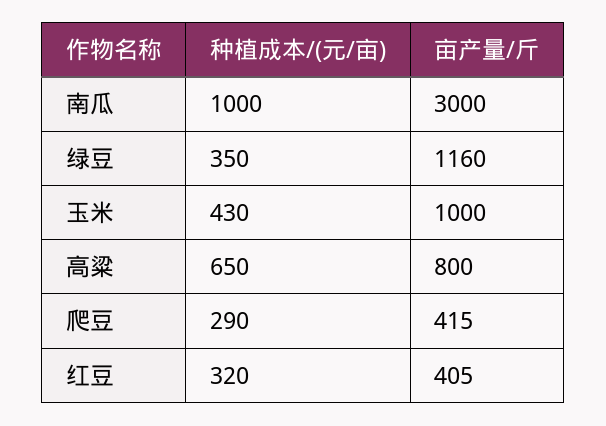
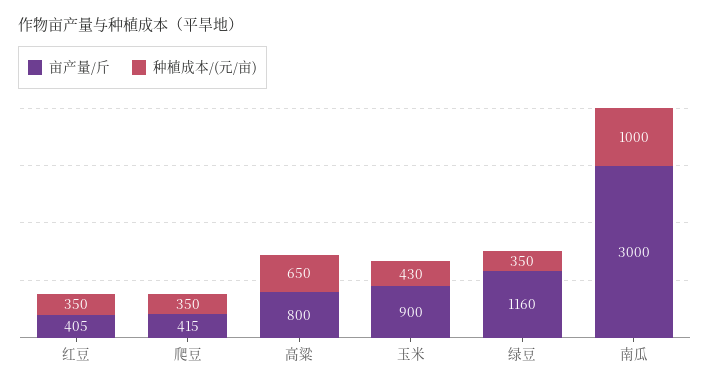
亩产量/斤, 玉米: 1000 -> 900
种植成本/(元/亩), 爬豆: 290 -> 350
种植成本/(元/亩), 红豆: 320 -> 350

